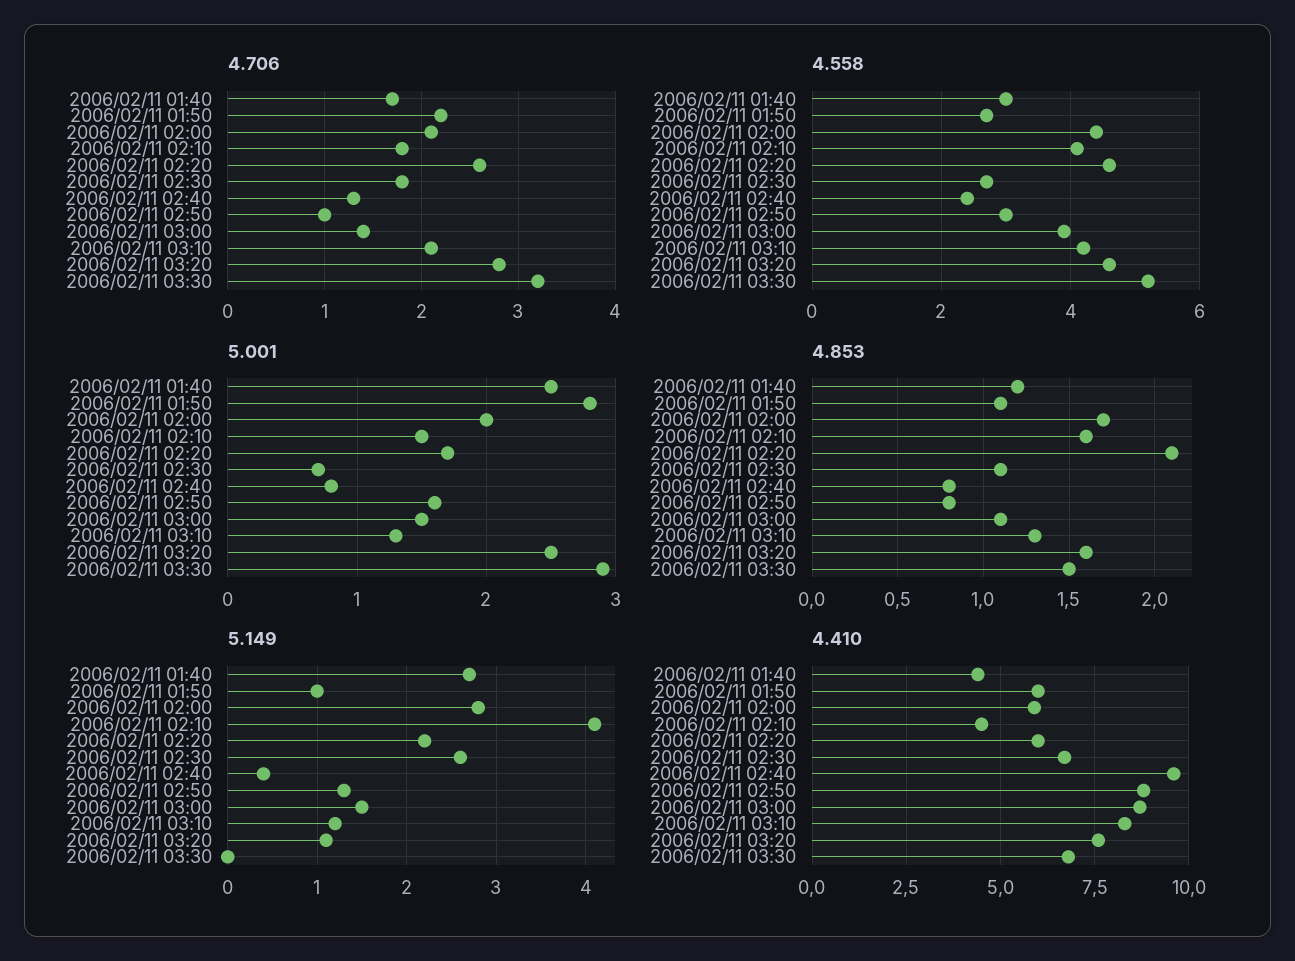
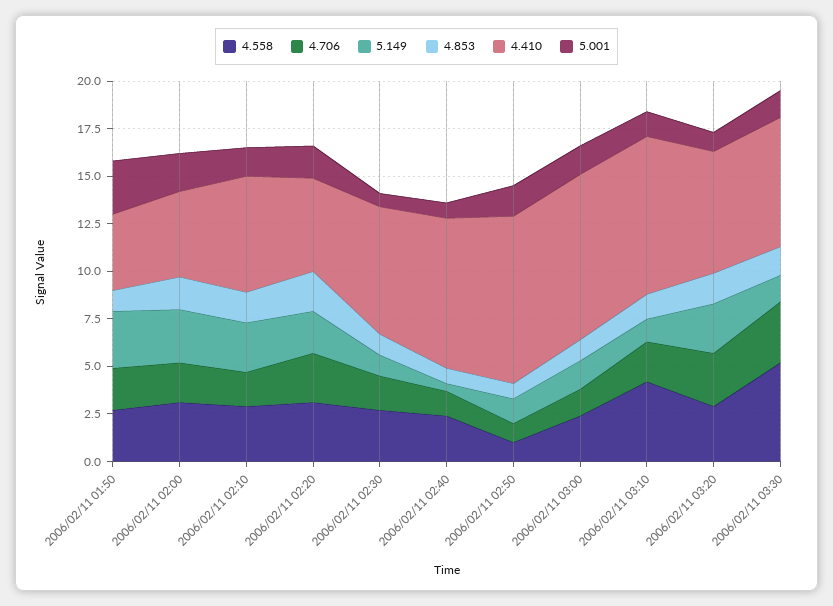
4.706, 2006/02/11 01:40: 1.7 -> none
4.558, 2006/02/11 01:40: 3 -> none
4.558, 2006/02/11 02:00: 4.5 -> 3
4.558, 2006/02/11 02:10: 4 -> 3
4.558, 2006/02/11 02:20: 4.5 -> 3
4.558, 2006/02/11 02:50: 3 -> 1
4.558, 2006/02/11 03:00: 4 -> 2.5
4.558, 2006/02/11 03:20: 4.5 -> 3
5.001, 2006/02/11 01:40: 2.5 -> none
5.001, 2006/02/11 03:20: 2.5 -> 1
5.001, 2006/02/11 03:30: 2.9 -> 1.5
4.853, 2006/02/11 01:40: 1.2 -> none
5.149, 2006/02/11 01:40: 2.7 -> none
5.149, 2006/02/11 01:50: 1 -> 3
5.149, 2006/02/11 02:10: 4.1 -> 2.5
5.149, 2006/02/11 02:30: 2.6 -> 1
5.149, 2006/02/11 03:20: 1.1 -> 2.5
5.149, 2006/02/11 03:30: 0 -> 1.5
4.410, 2006/02/11 01:40: 4.5 -> none
4.410, 2006/02/11 01:50: 6 -> 4
4.410, 2006/02/11 02:00: 6 -> 4.5
4.410, 2006/02/11 02:10: 4.5 -> 6
4.410, 2006/02/11 02:20: 6 -> 5
4.410, 2006/02/11 02:40: 9.5 -> 8
4.410, 2006/02/11 03:20: 7.5 -> 6.5

